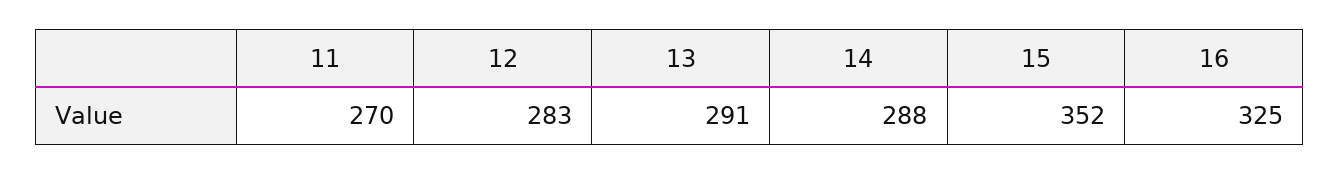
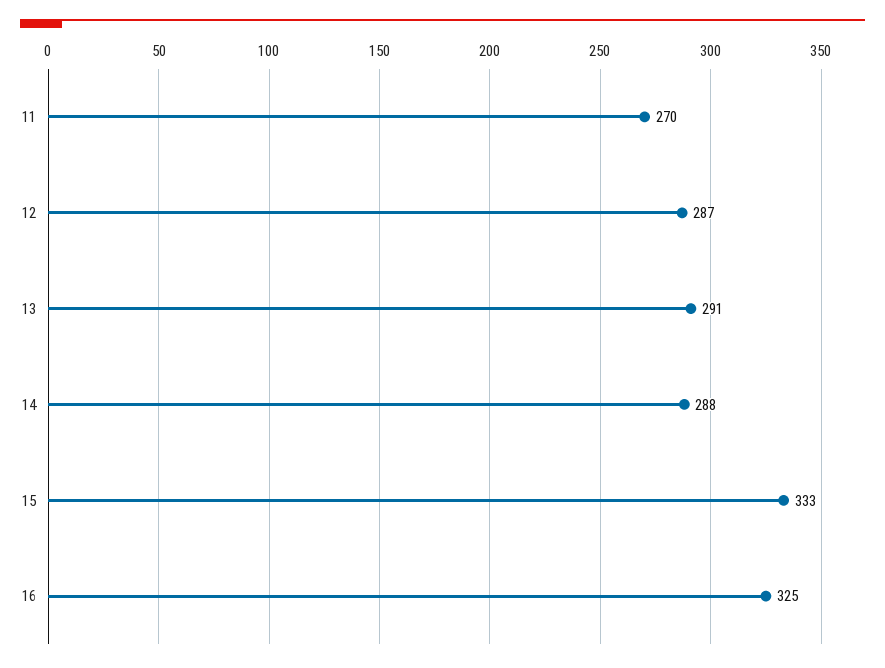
12: 283 -> 287
15: 352 -> 333

